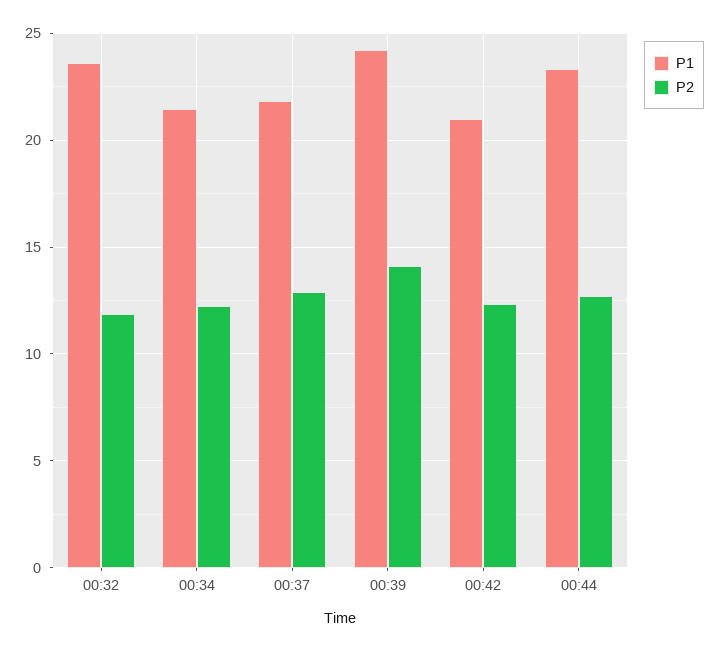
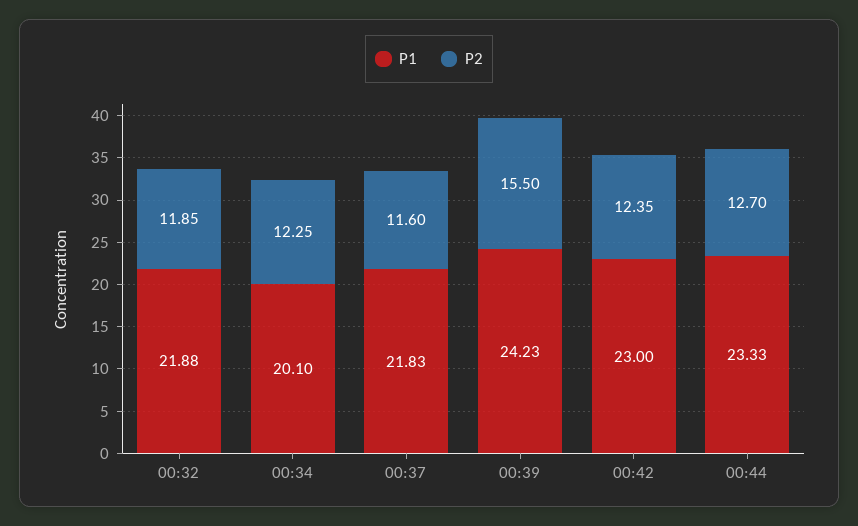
P1, 00:32: 23.5 -> 21.88
P1, 00:34: 21.5 -> 20.1
P2, 00:37: 13 -> 11.6
P2, 00:39: 14 -> 15.5
P1, 00:42: 21 -> 23

